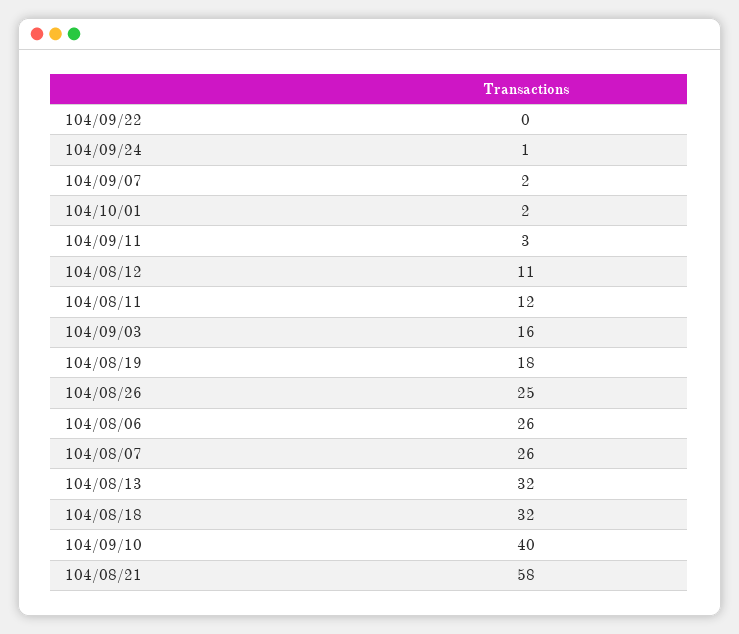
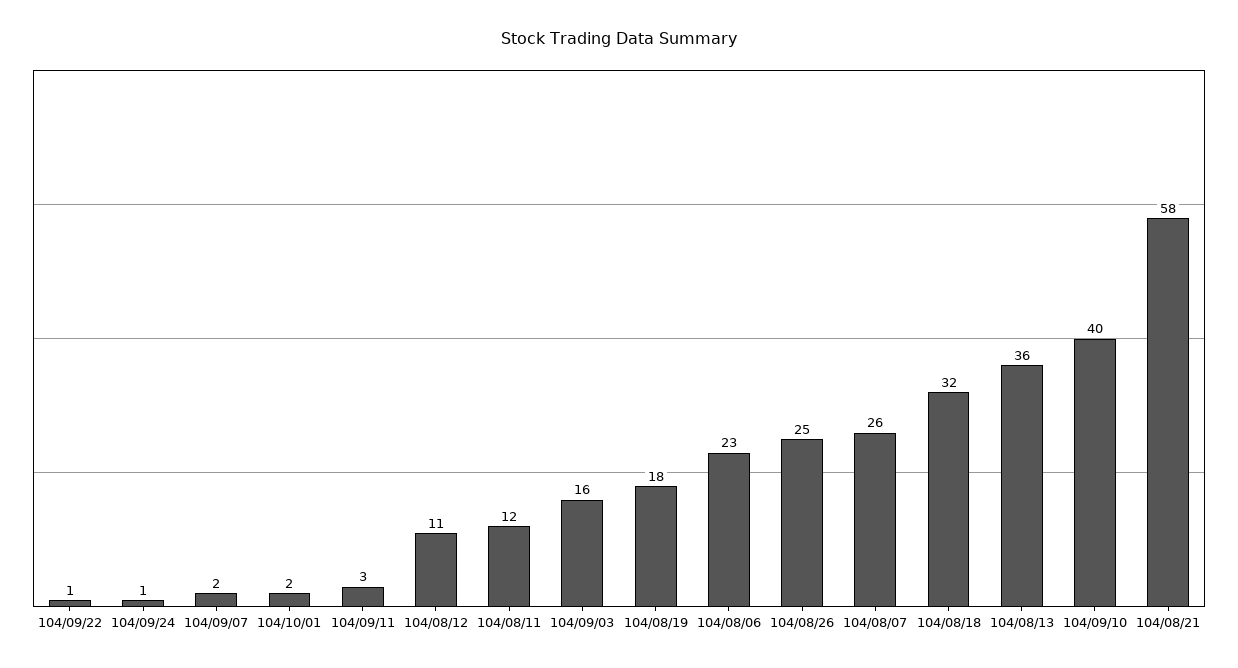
104/09/22: 0 -> 1
104/08/06: 26 -> 23
104/08/13: 32 -> 36

